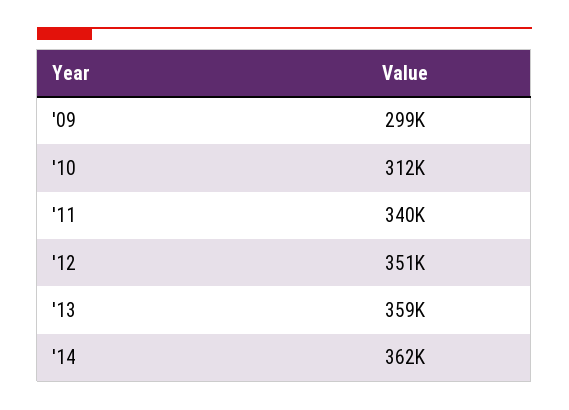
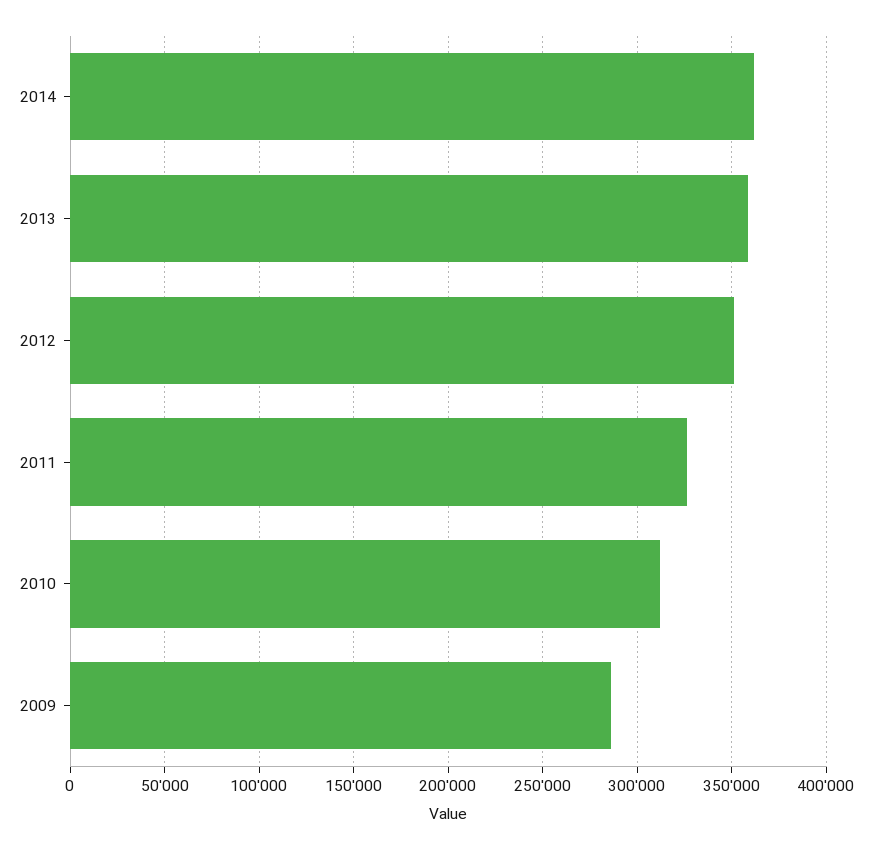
'09: 299000 -> 285000
'11: 340000 -> 325000

